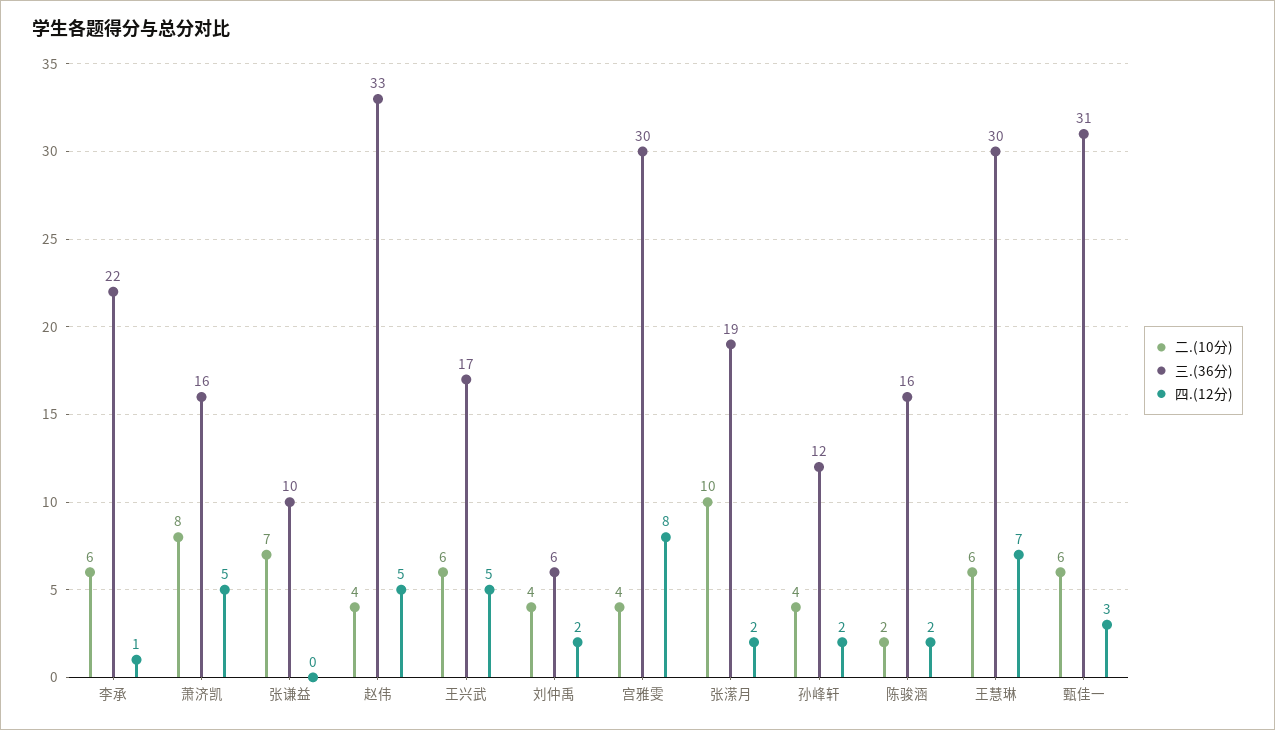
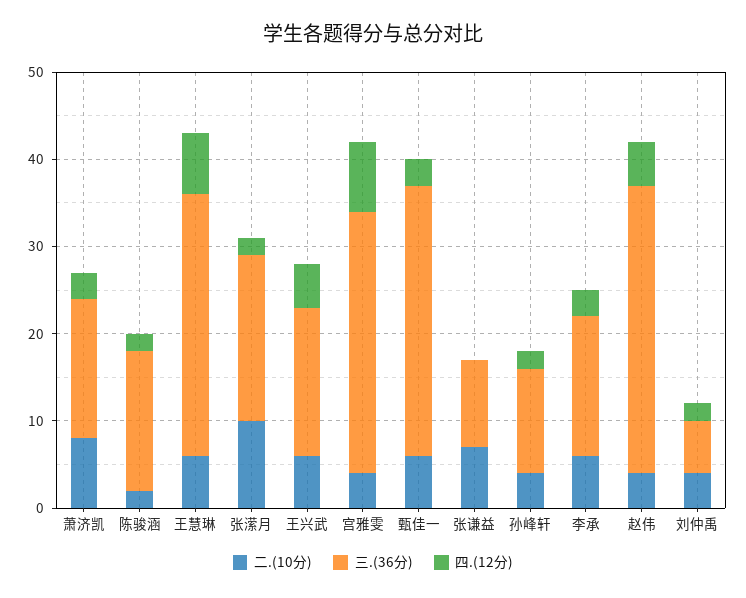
三.(36分), 李承: 22 -> 16
四.(12分), 李承: 1 -> 3
四.(12分), 萧济凯: 5 -> 3

